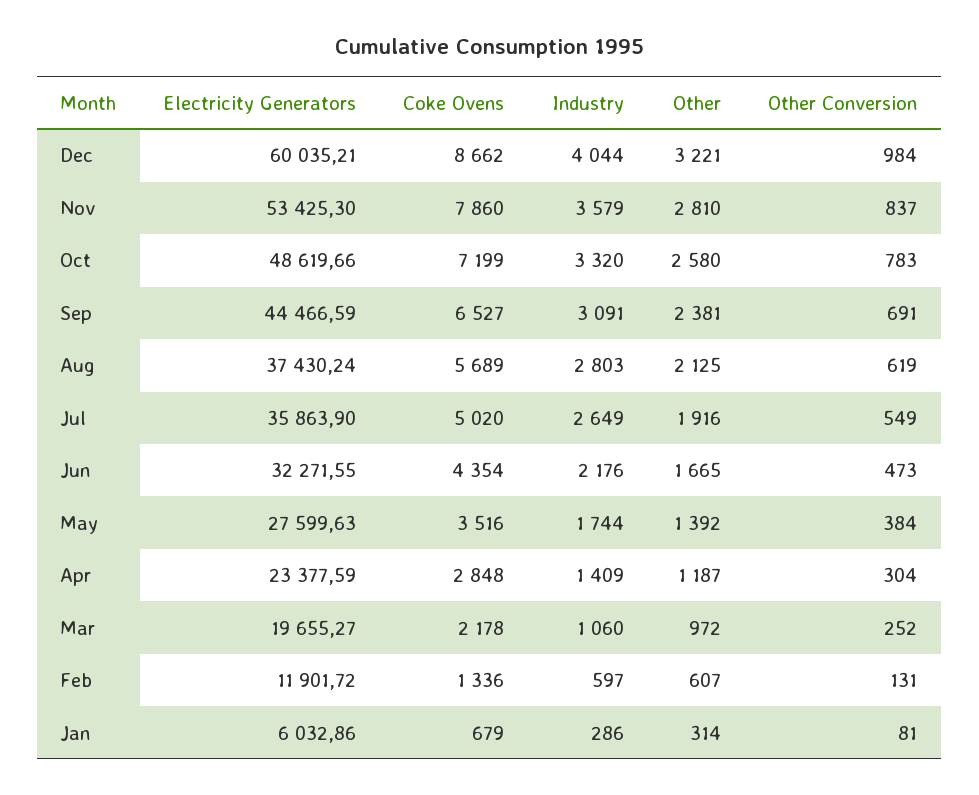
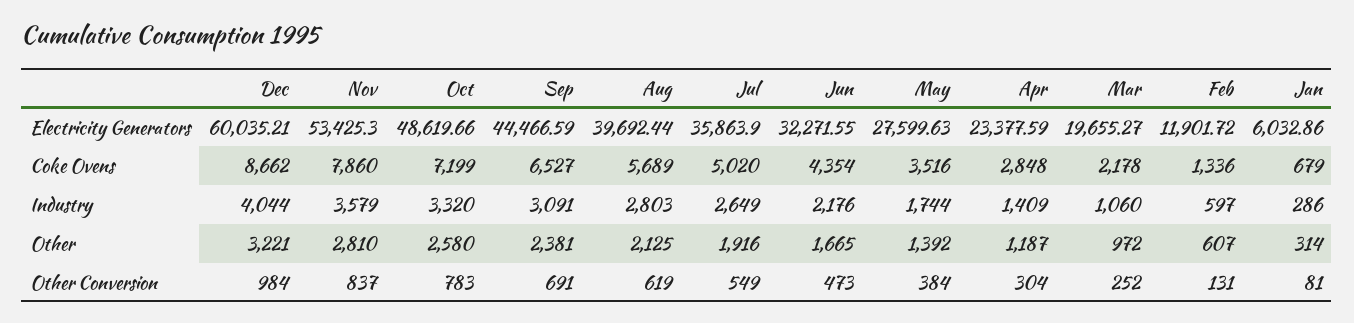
Electricity Generators, Aug: 37430.24 -> 39692.44

